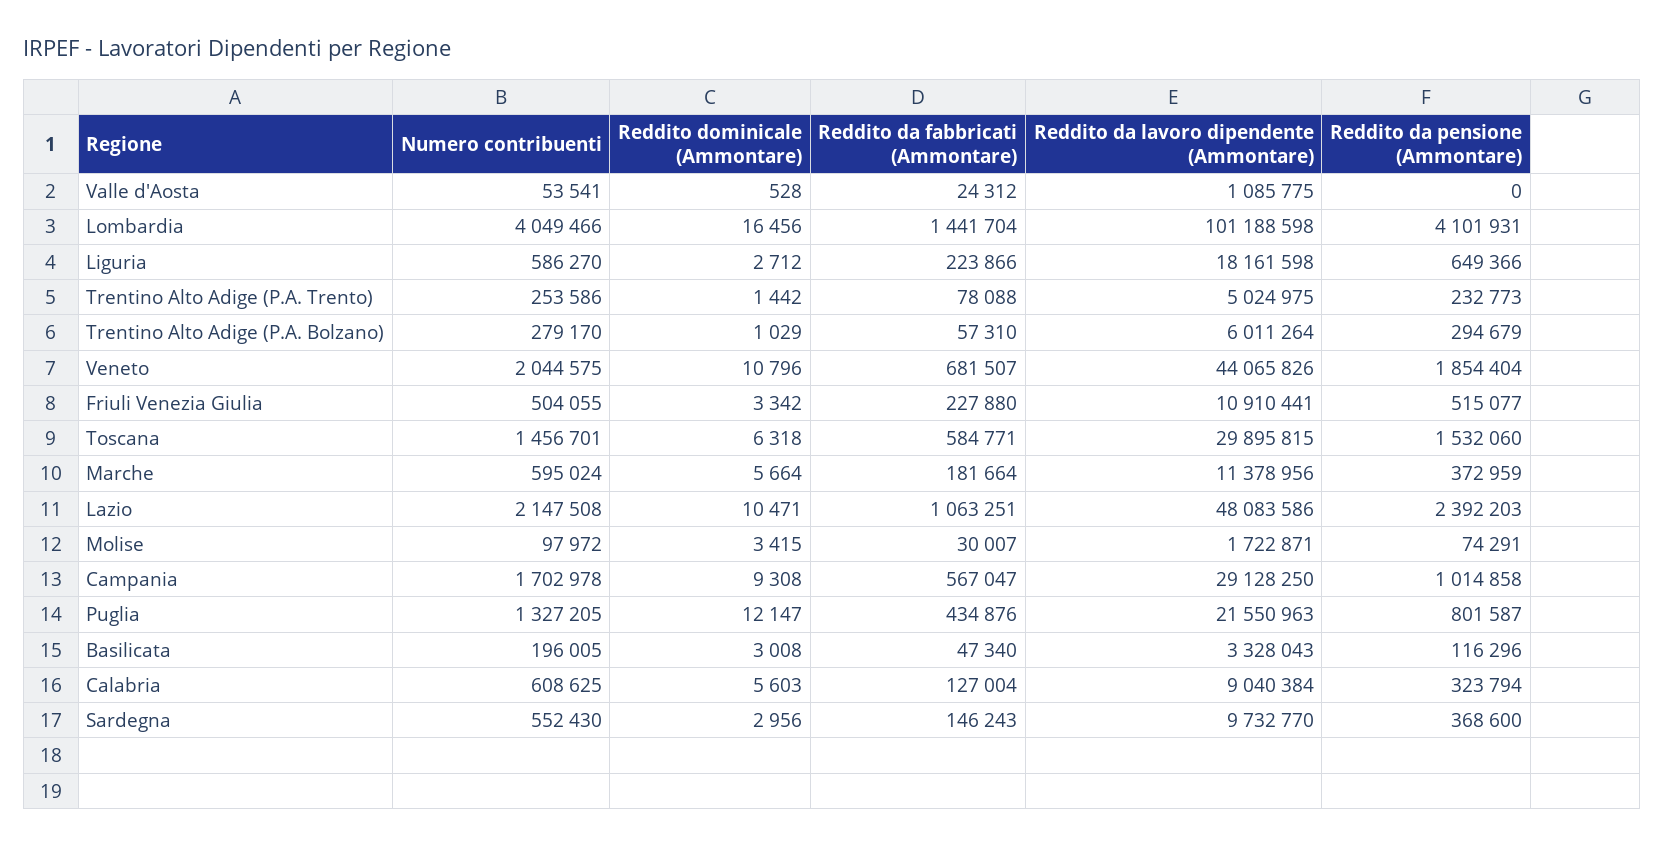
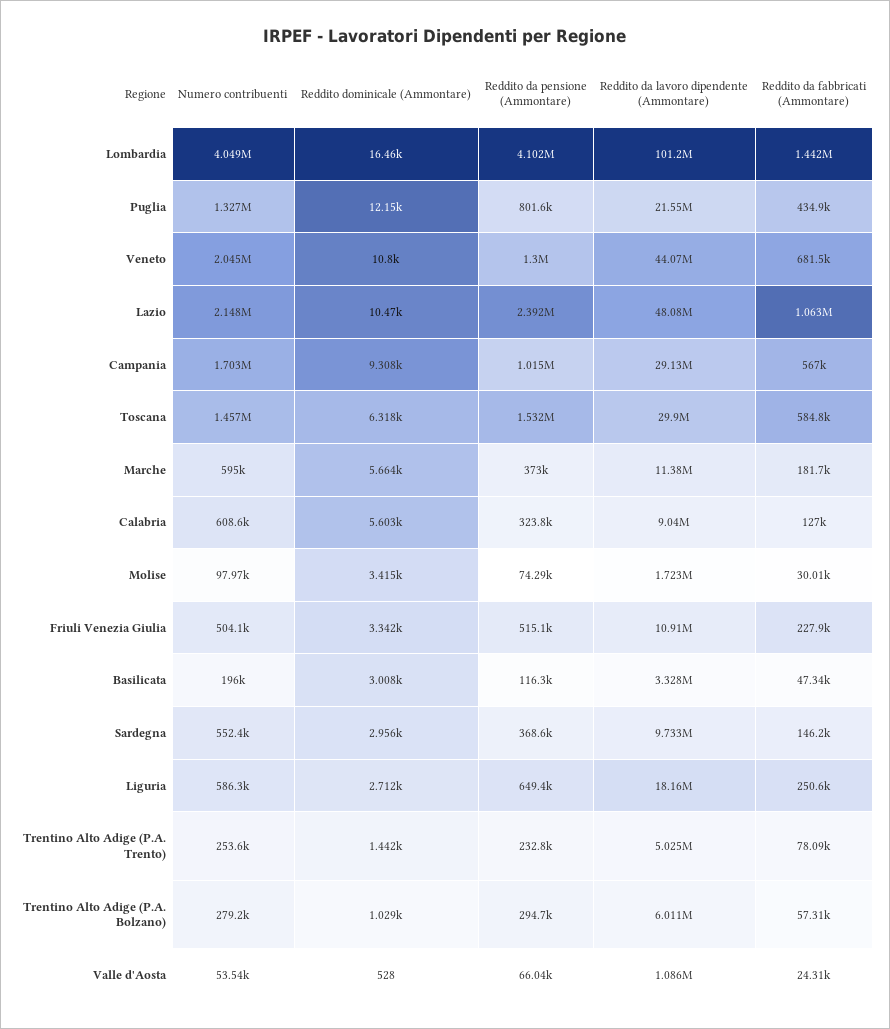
Reddito da pensione (Ammontare), Valle d'Aosta: 0 -> 66040
Reddito da fabbricati (Ammontare), Liguria: 223866 -> 250600
Reddito da pensione (Ammontare), Veneto: 1854404 -> 1300000

